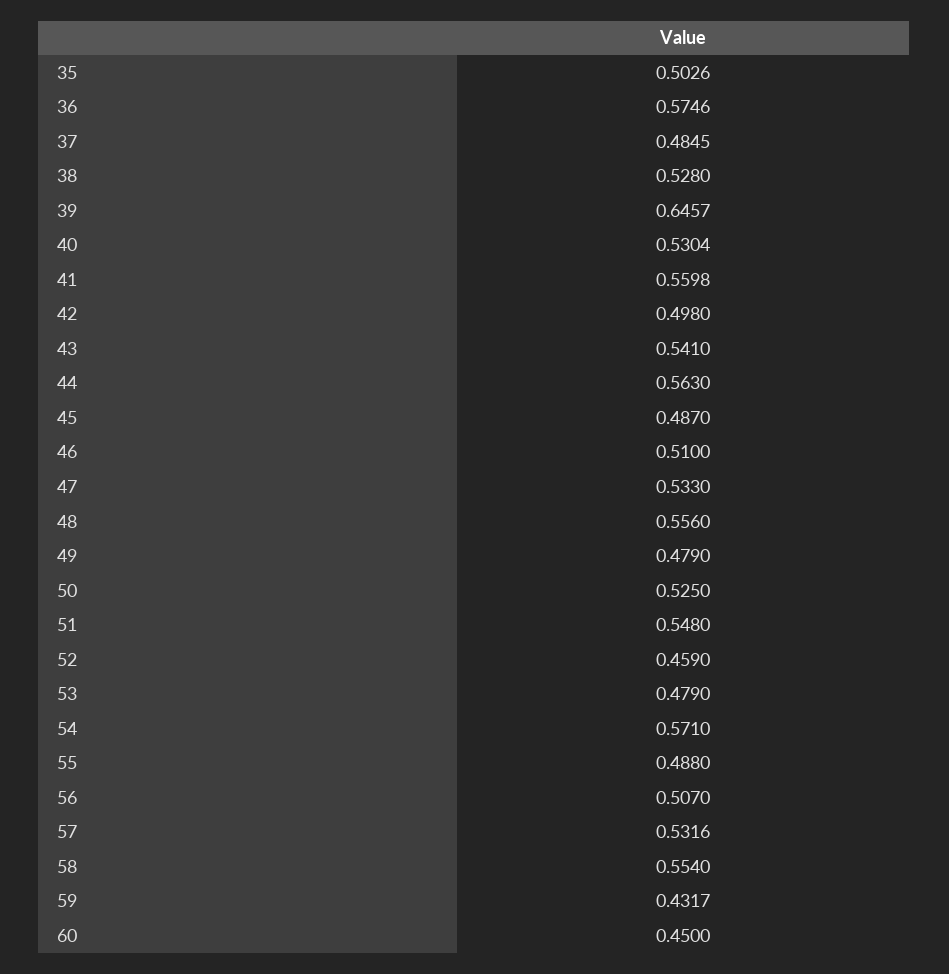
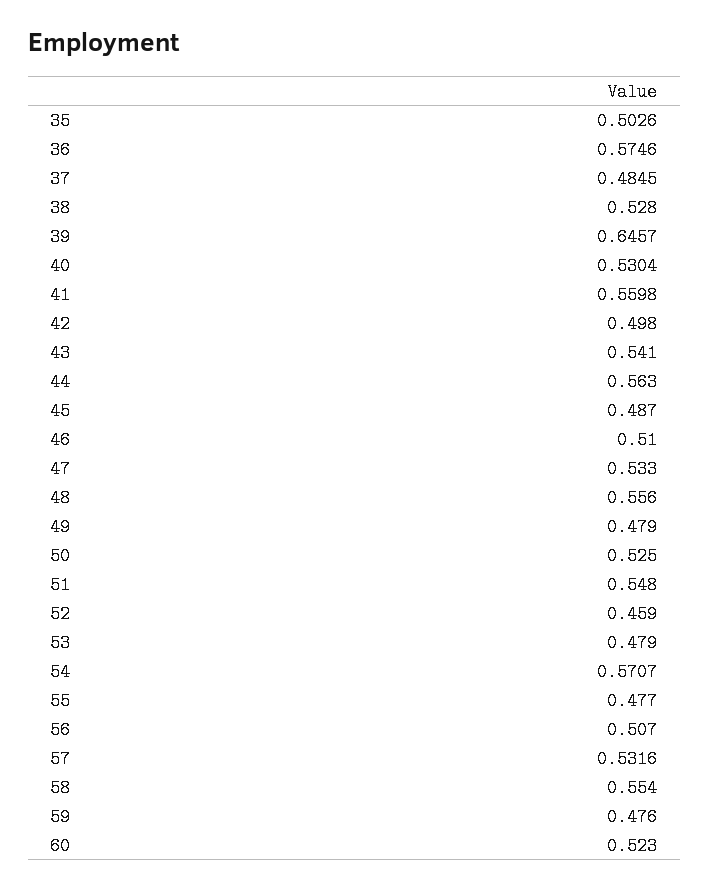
54: 0.571 -> 0.5707
55: 0.488 -> 0.477
59: 0.4317 -> 0.476
60: 0.45 -> 0.523

